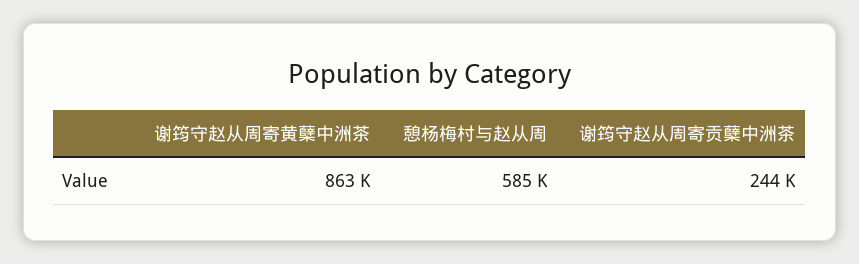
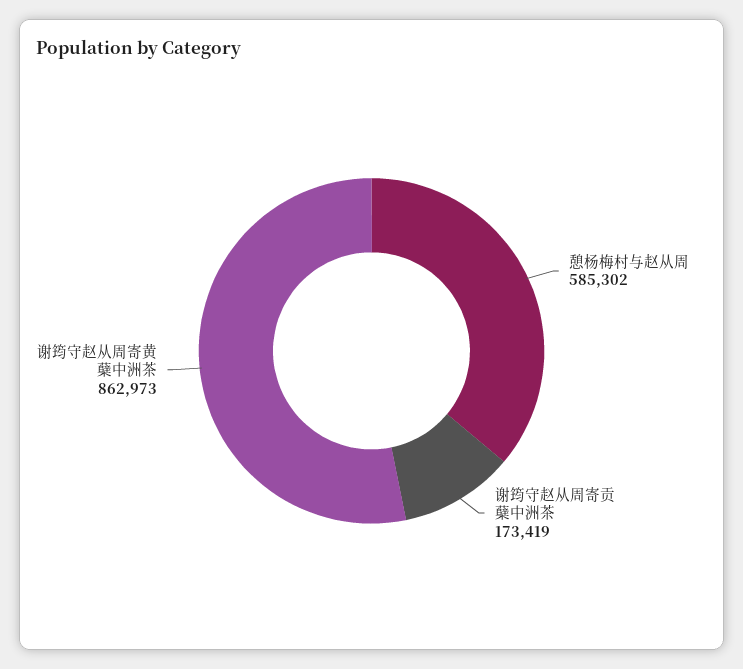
谢筠守赵从周寄贡蘖中洲茶: 244000 -> 173419

